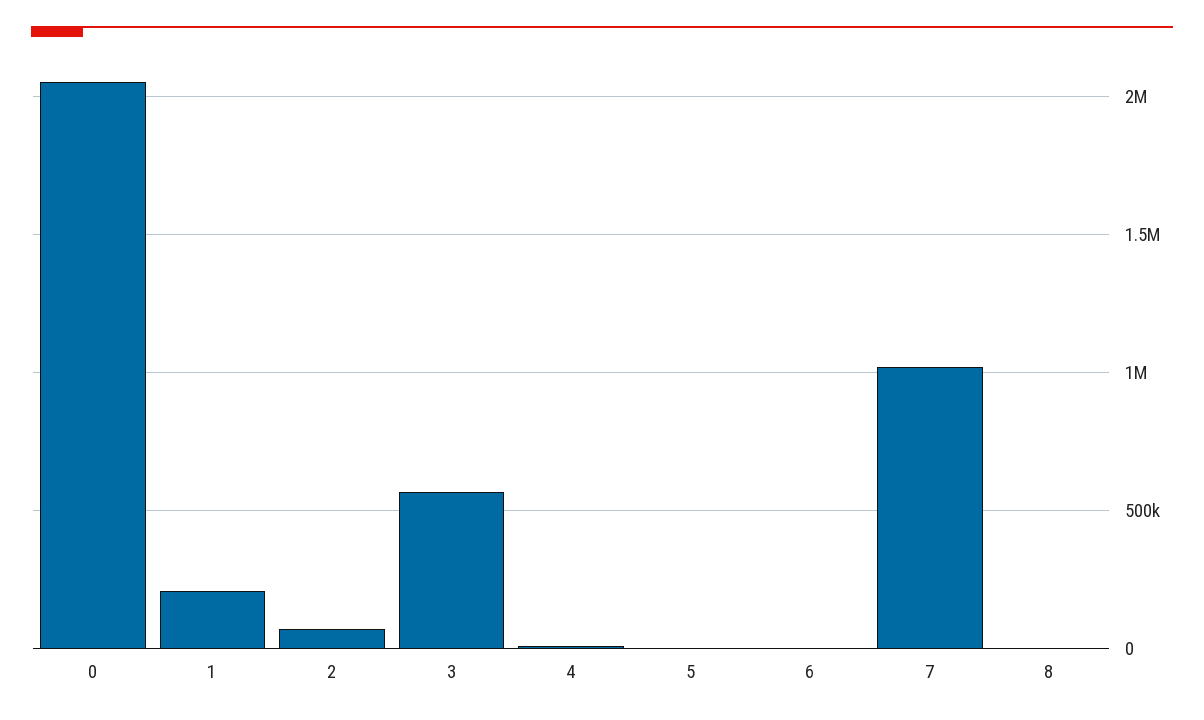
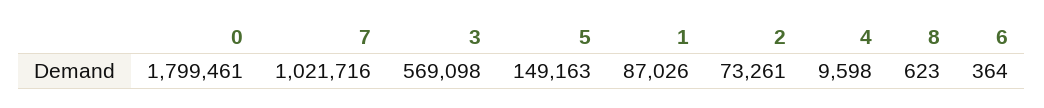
0: 2050000 -> 1799461
1: 200000 -> 87026
5: 0 -> 149163

